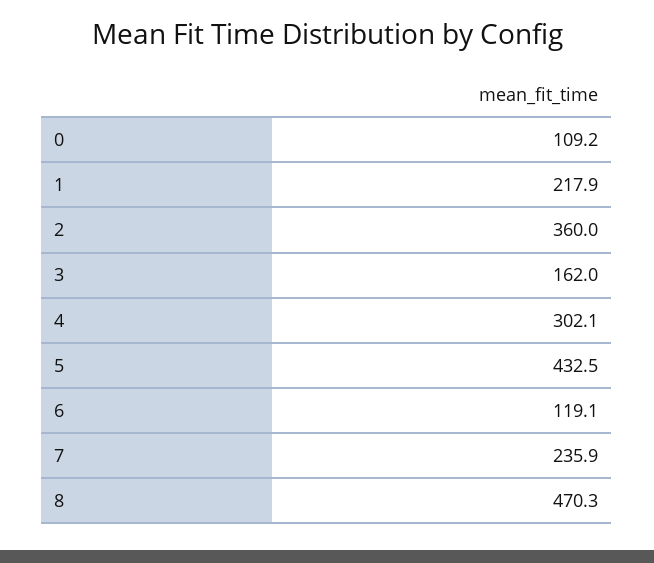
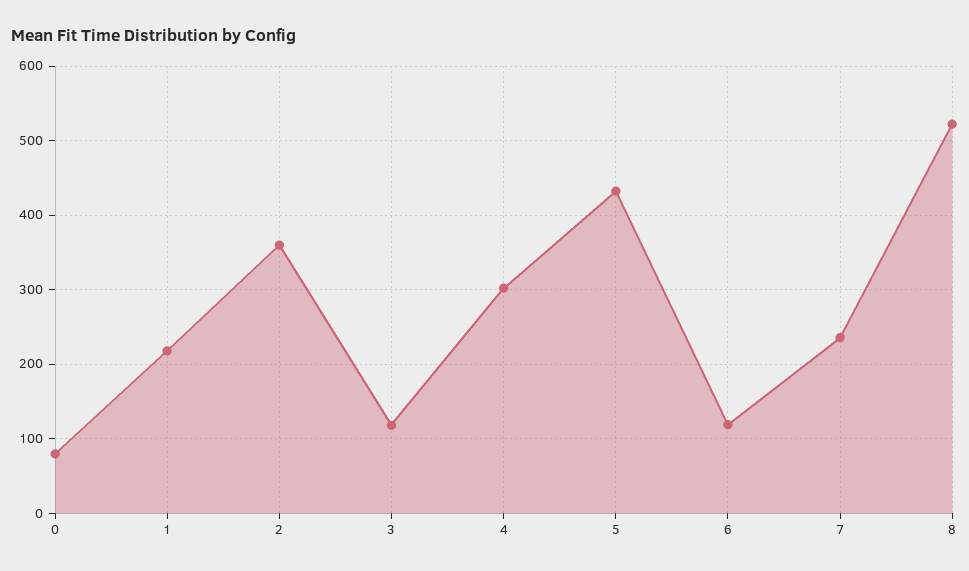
0: 109.2 -> 80
3: 162 -> 120
8: 470.3 -> 520

